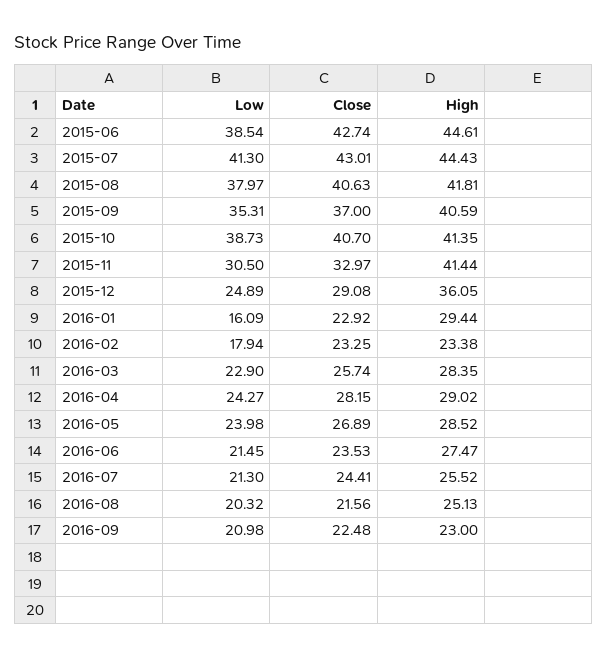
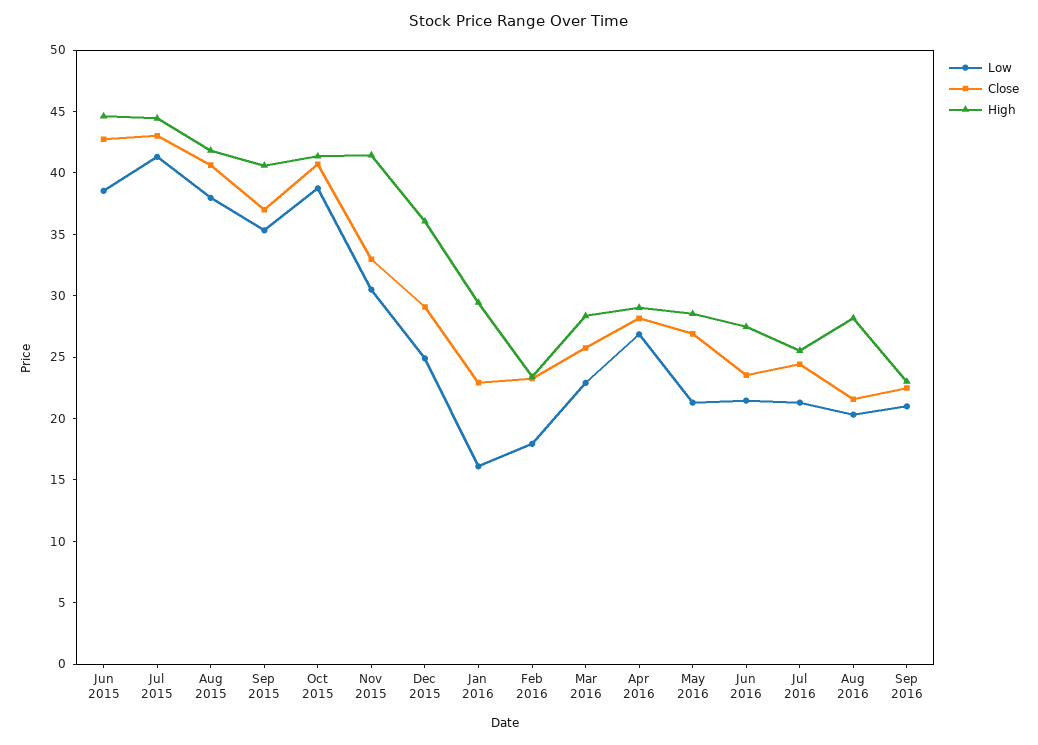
Low, 2016-04: 24.27 -> 27
Low, 2016-05: 23.98 -> 21
High, 2016-08: 25.13 -> 28

